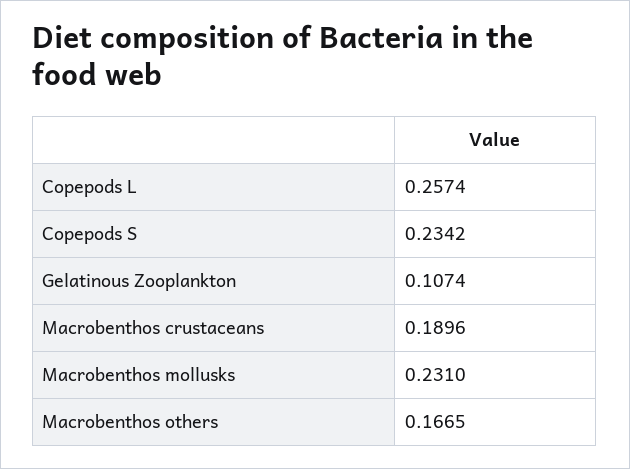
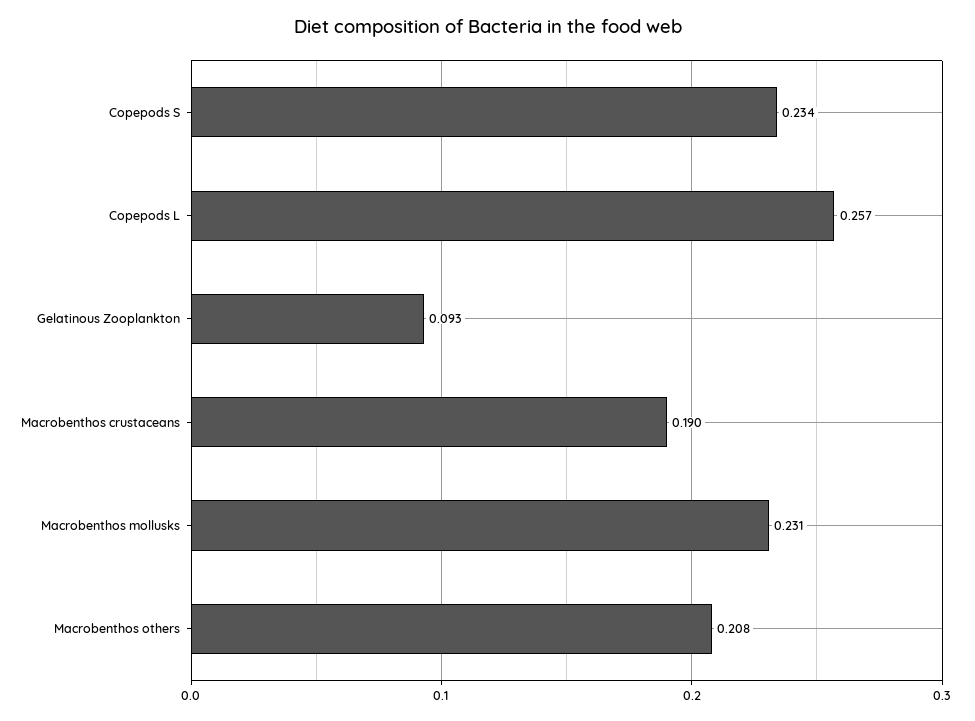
Gelatinous Zooplankton: 0.1074 -> 0.093
Macrobenthos others: 0.1665 -> 0.208

